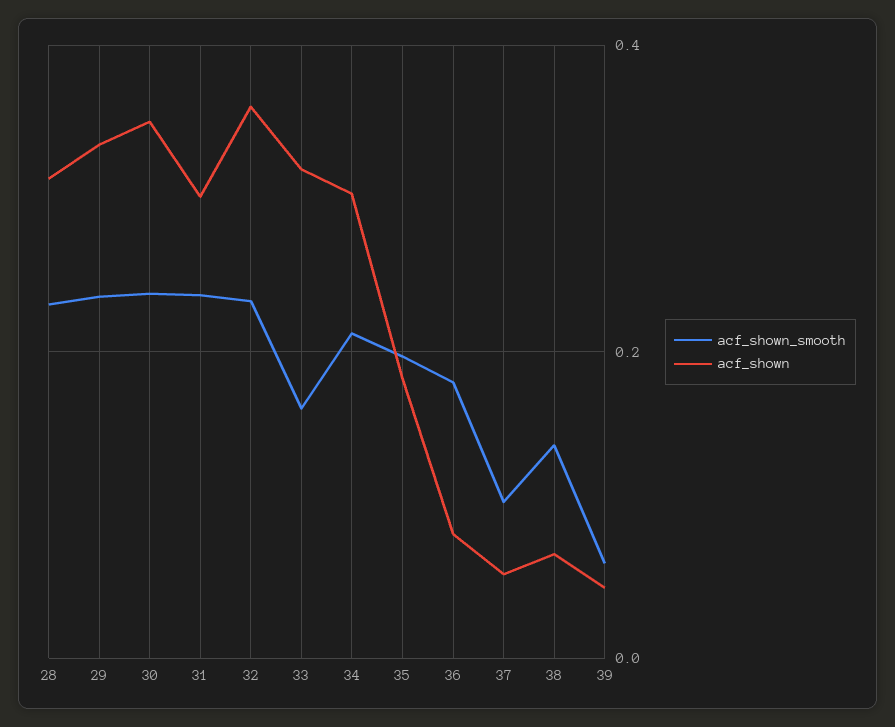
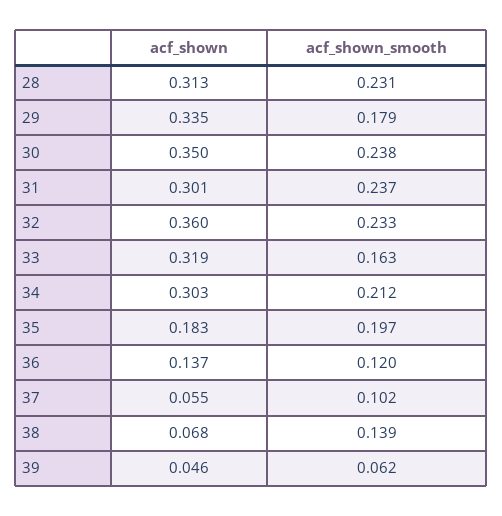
acf_shown_smooth, 29: 0.24 -> 0.179
acf_shown_smooth, 36: 0.18 -> 0.12
acf_shown, 36: 0.08 -> 0.137

